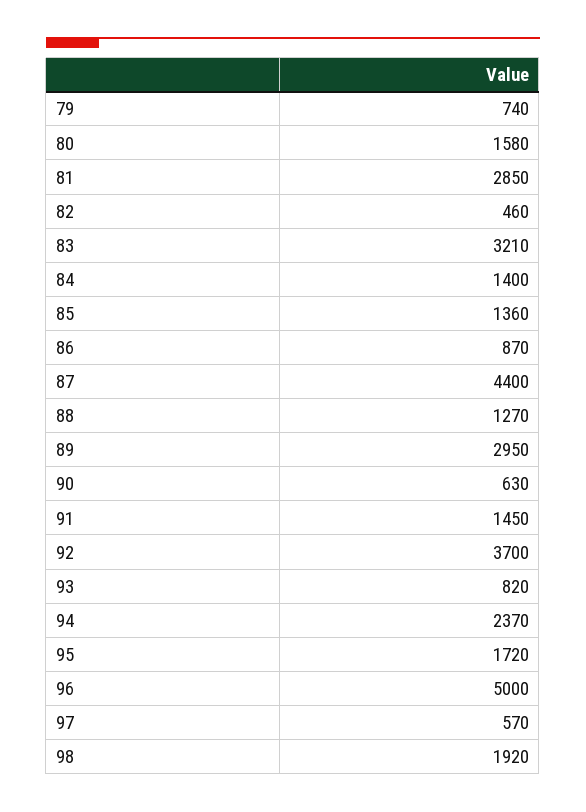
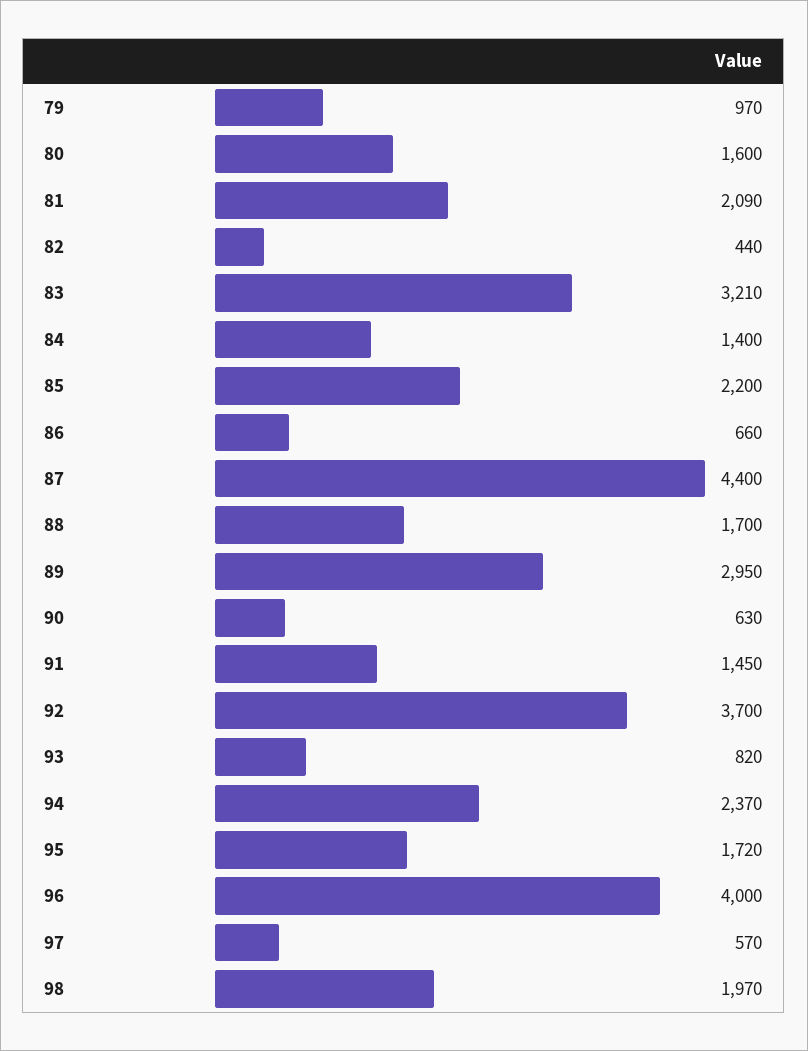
79: 740 -> 970
80: 1580 -> 1600
81: 2850 -> 2090
82: 460 -> 440
85: 1360 -> 2200
86: 870 -> 660
88: 1270 -> 1700
96: 5000 -> 4000
98: 1920 -> 1970

